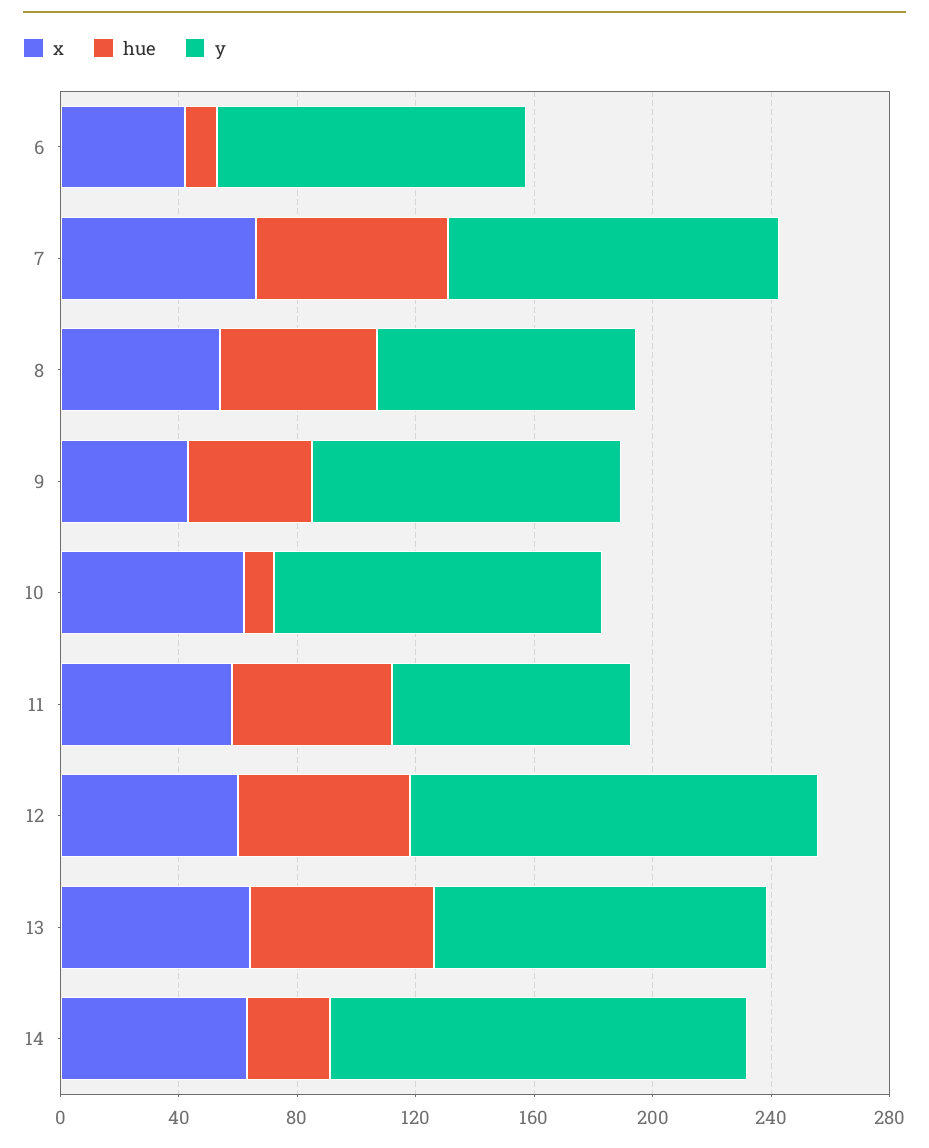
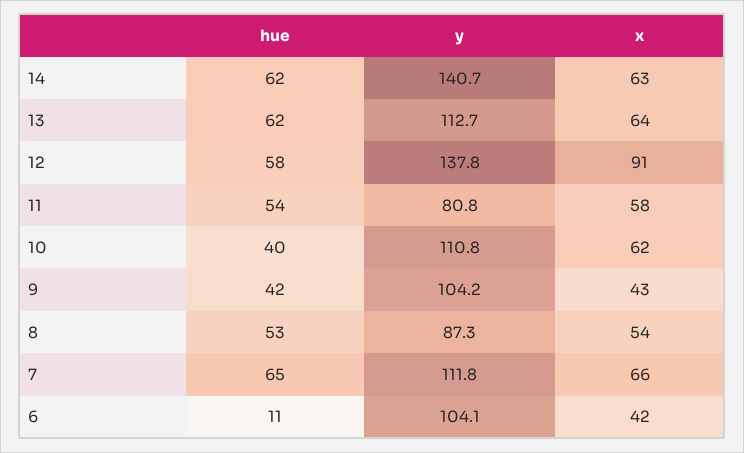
hue, 10: 10 -> 40
x, 12: 60 -> 91
hue, 14: 30 -> 62

